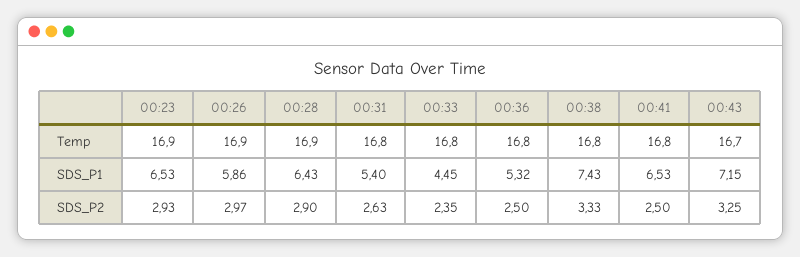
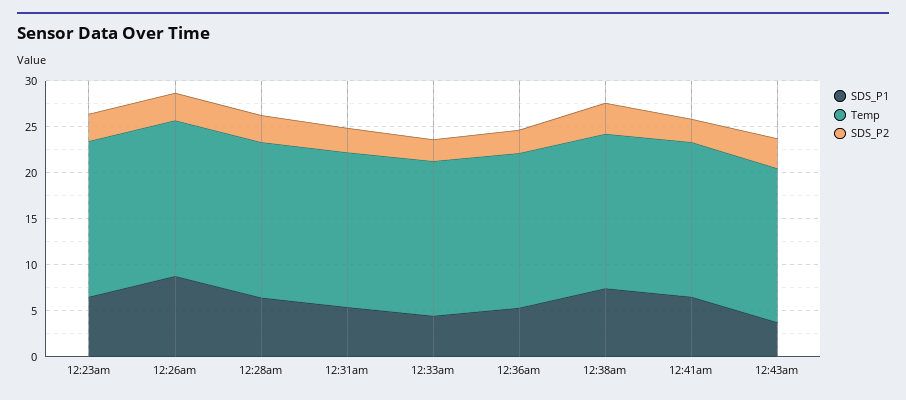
SDS_P1, 00:26: 5.86 -> 9
SDS_P1, 00:43: 7.15 -> 4

